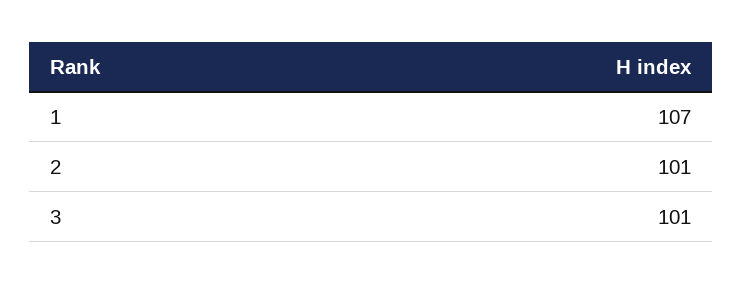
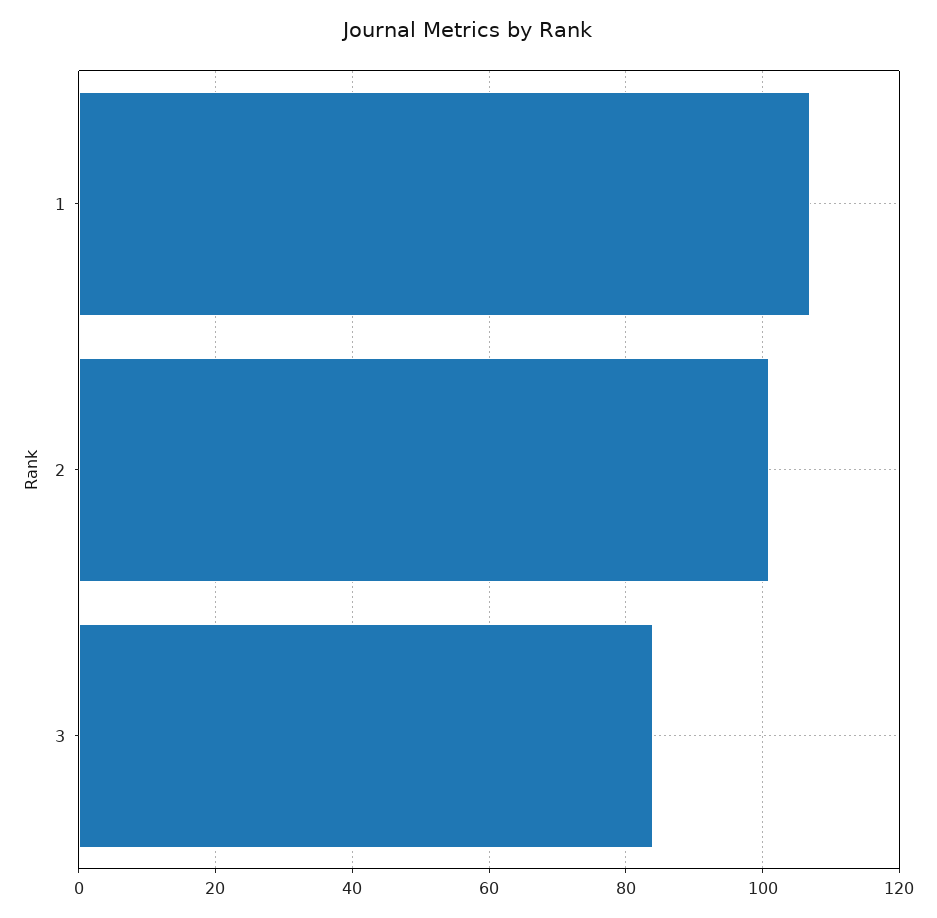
3: 101 -> 85

